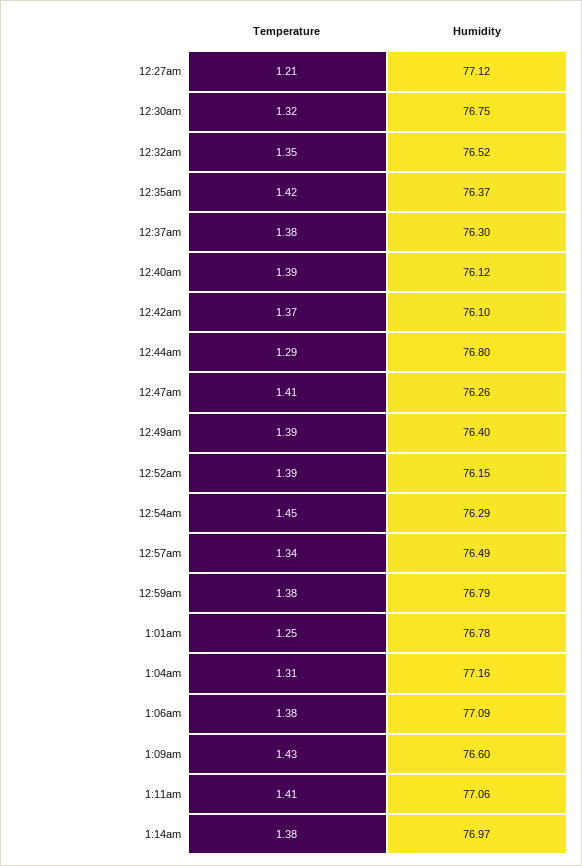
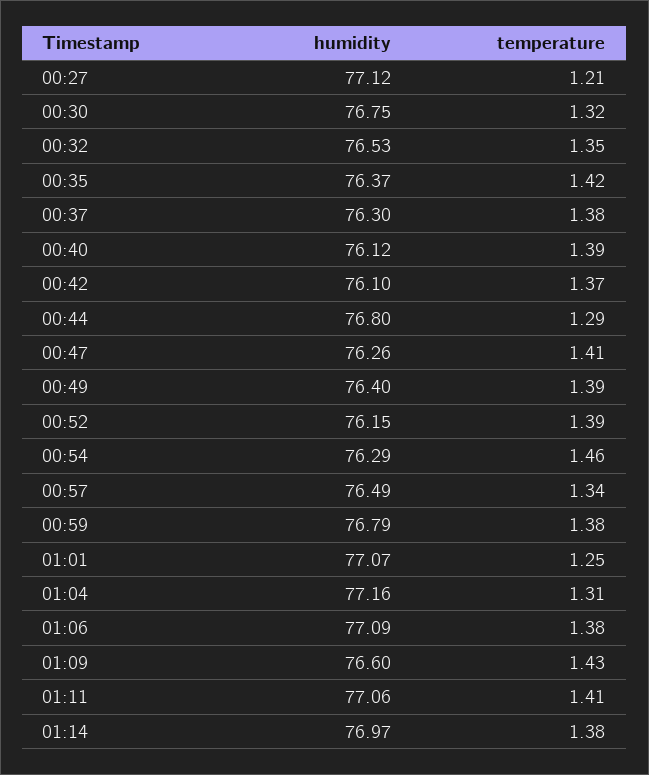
Humidity, 12:32am: 76.52 -> 76.53
Temperature, 12:54am: 1.45 -> 1.46
Humidity, 1:01am: 76.78 -> 77.07

